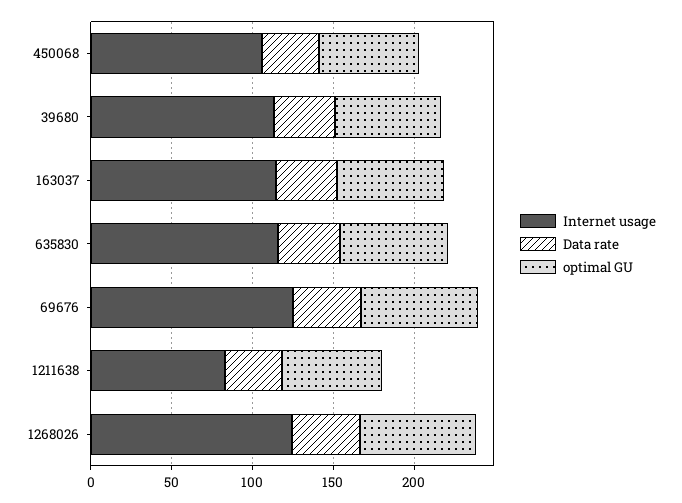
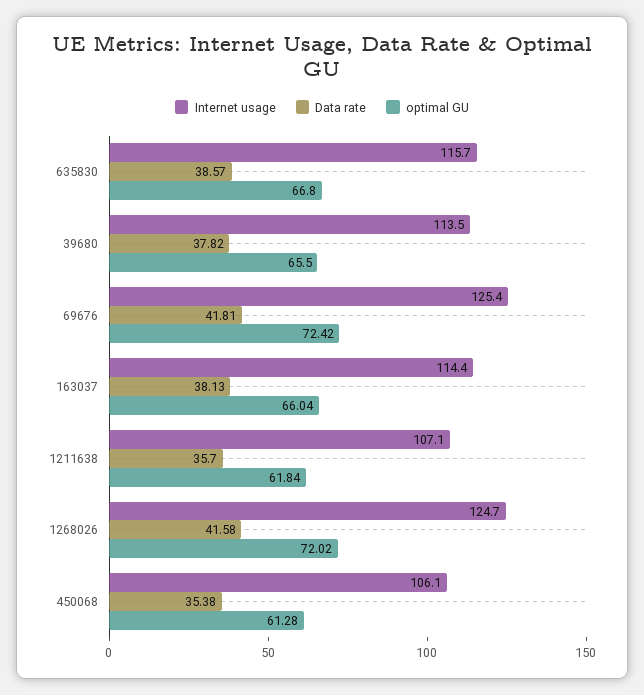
Internet usage, 1211638: 80 -> 107.1

